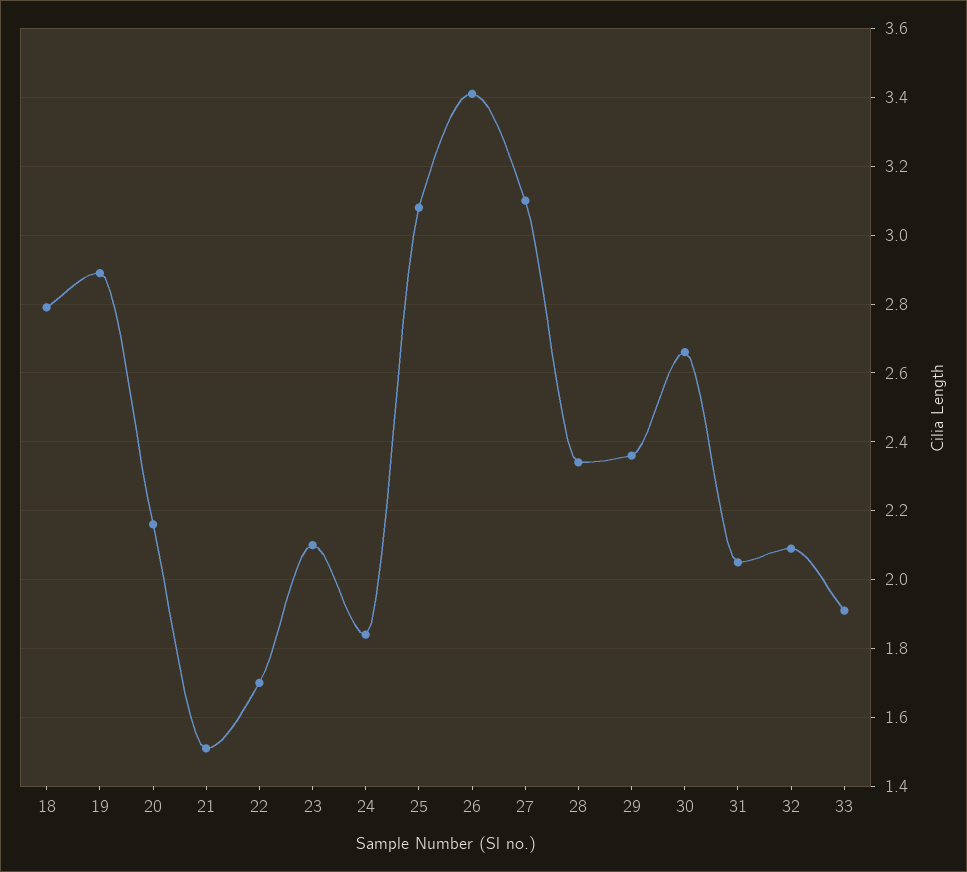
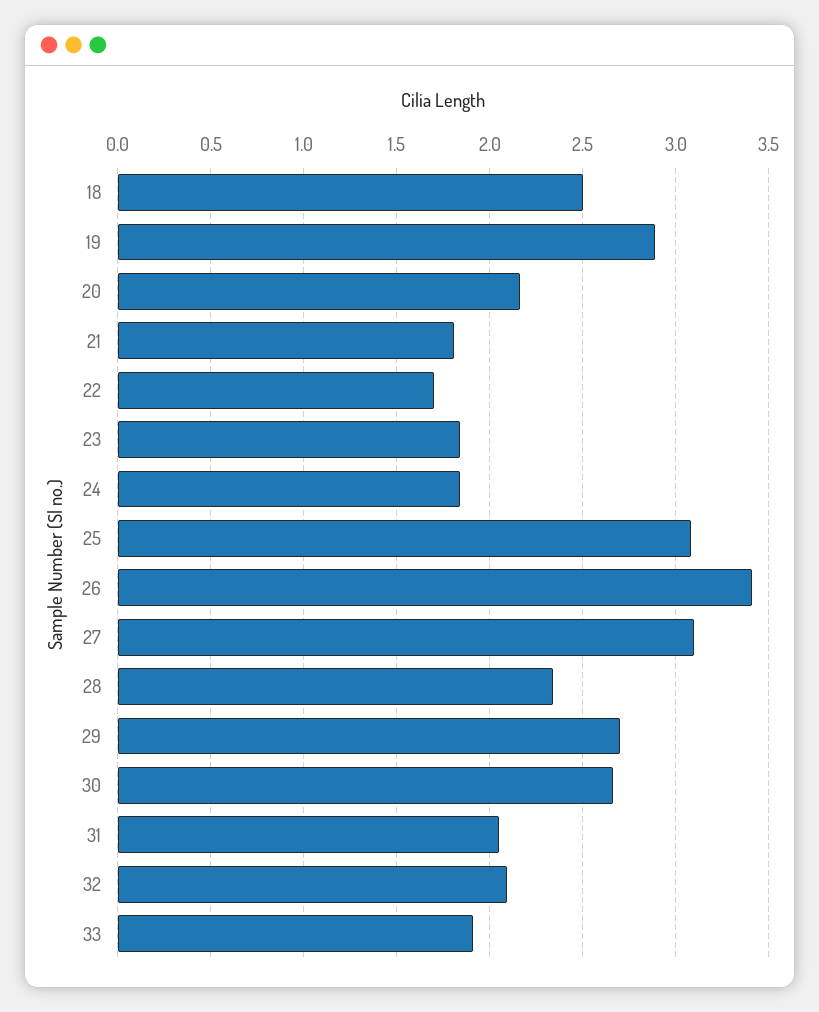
18: 2.8 -> 2.5
21: 1.5 -> 1.8
23: 2.1 -> 1.85
29: 2.35 -> 2.7

